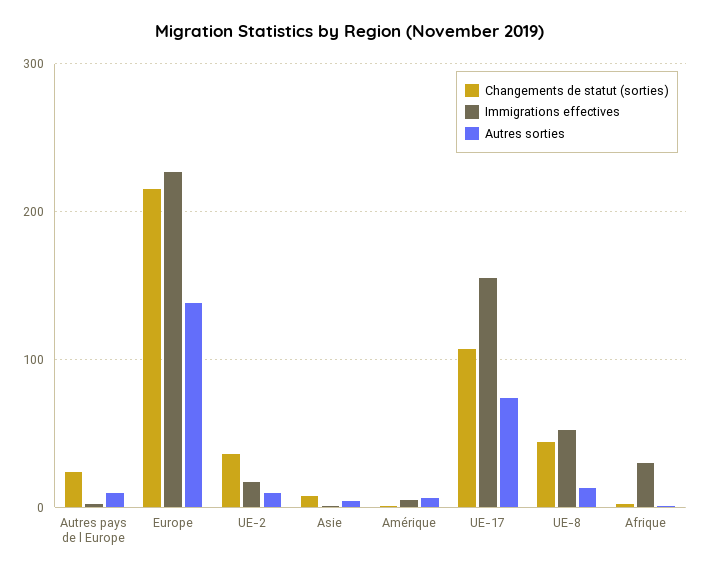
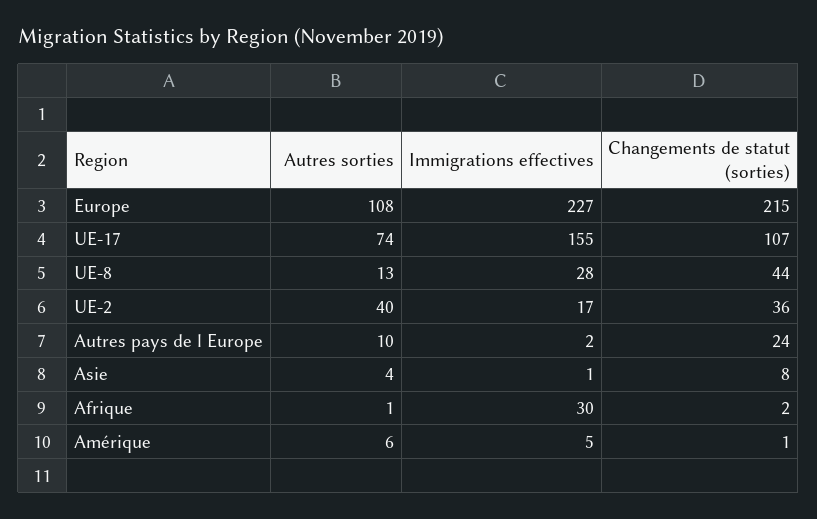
Autres sorties, Europe: 140 -> 108
Autres sorties, UE-2: 10 -> 40
Immigrations effectives, UE-8: 50 -> 28

